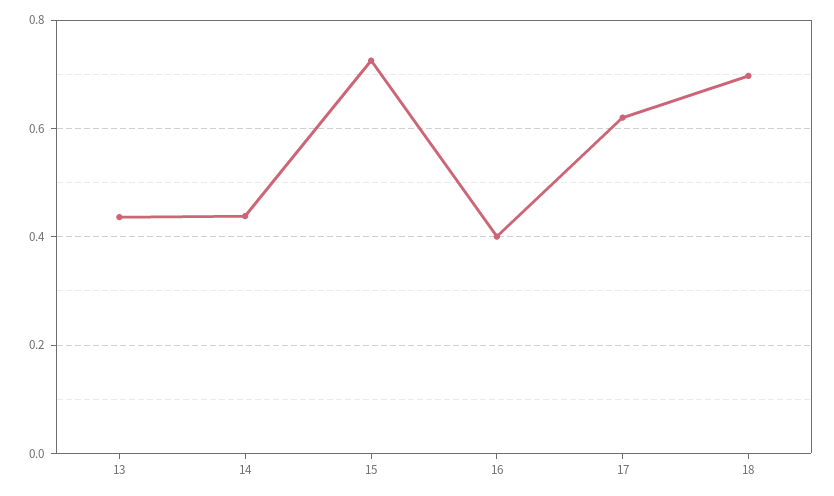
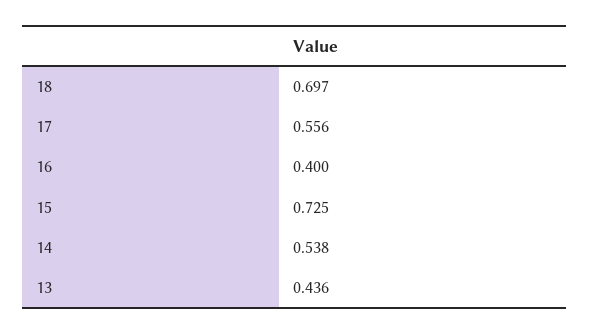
14: 0.44 -> 0.538
17: 0.62 -> 0.556

